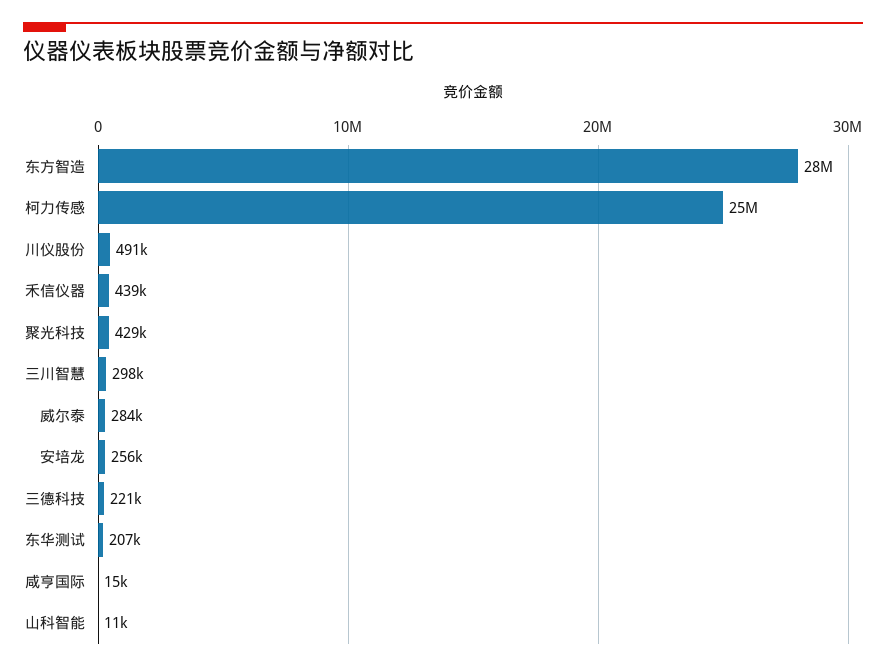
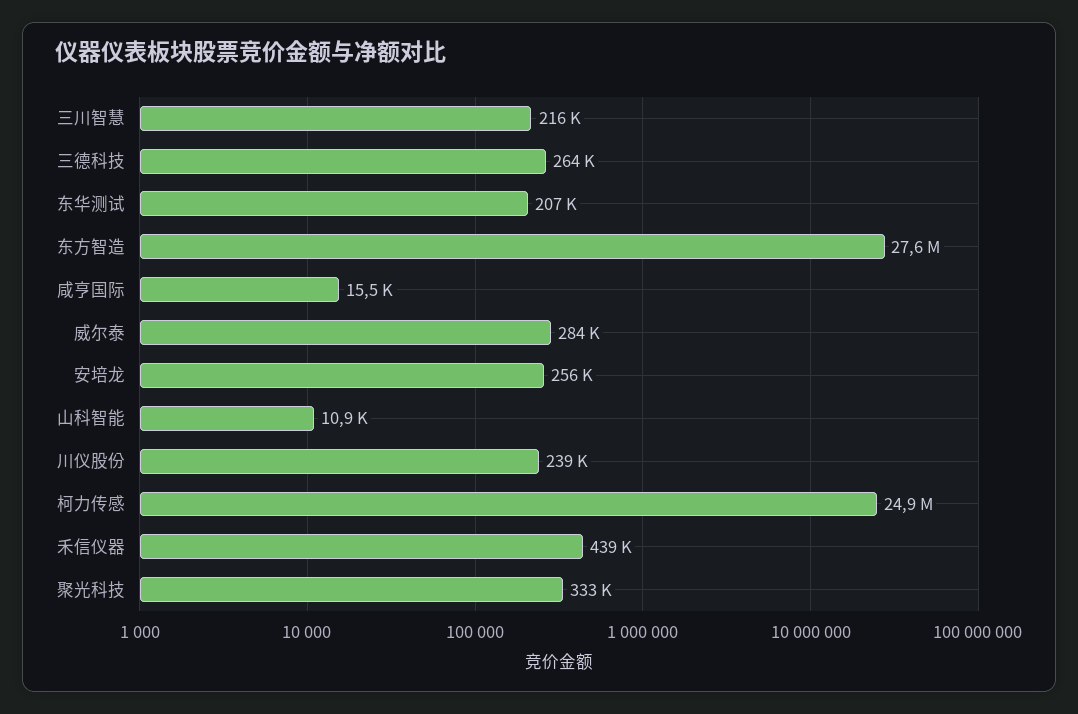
川仪股份: 491000 -> 239000
聚光科技: 429000 -> 333000
三川智慧: 298000 -> 216000
三德科技: 221000 -> 264000

